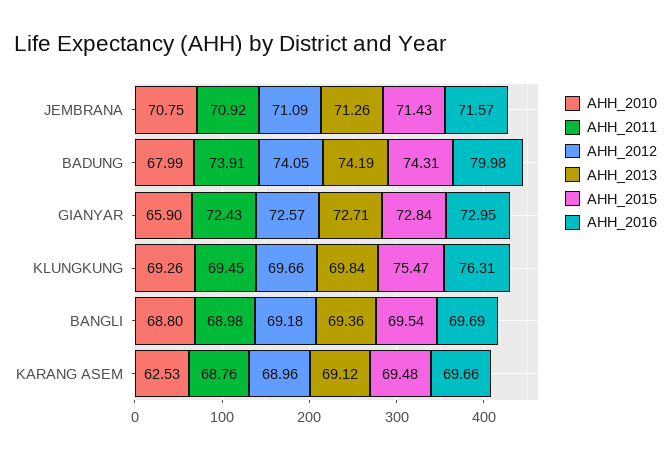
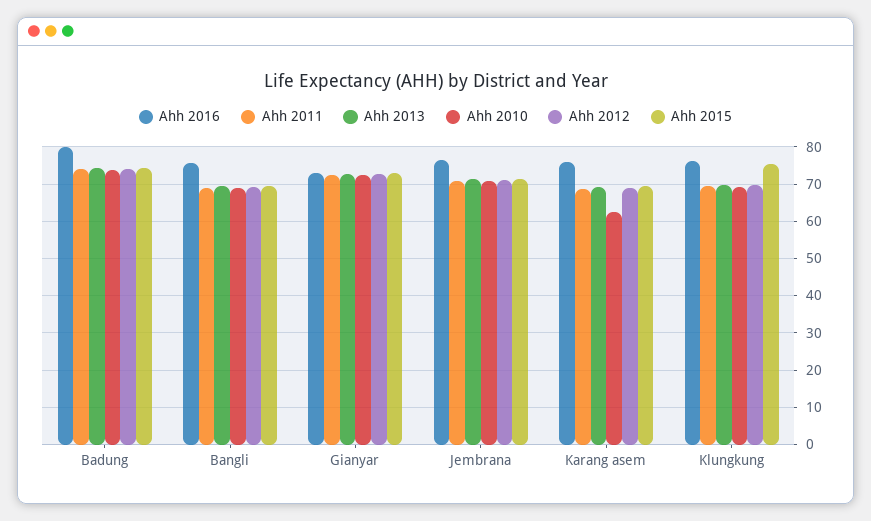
AHH_2016, JEMBRANA: 71.57 -> 76
AHH_2010, BADUNG: 67.99 -> 74
AHH_2010, GIANYAR: 65.9 -> 72
AHH_2016, BANGLI: 69.69 -> 76
AHH_2016, KARANG ASEM: 69.66 -> 76

